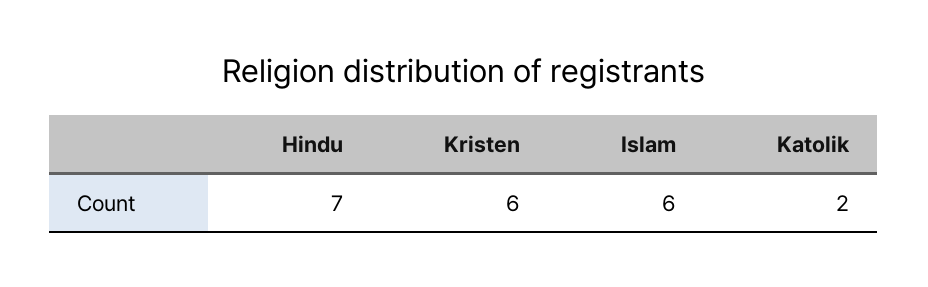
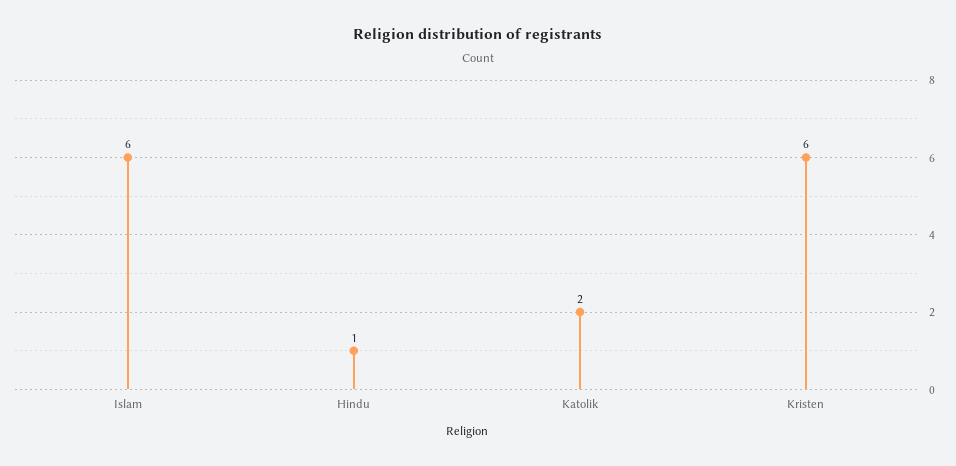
Hindu: 7 -> 1

